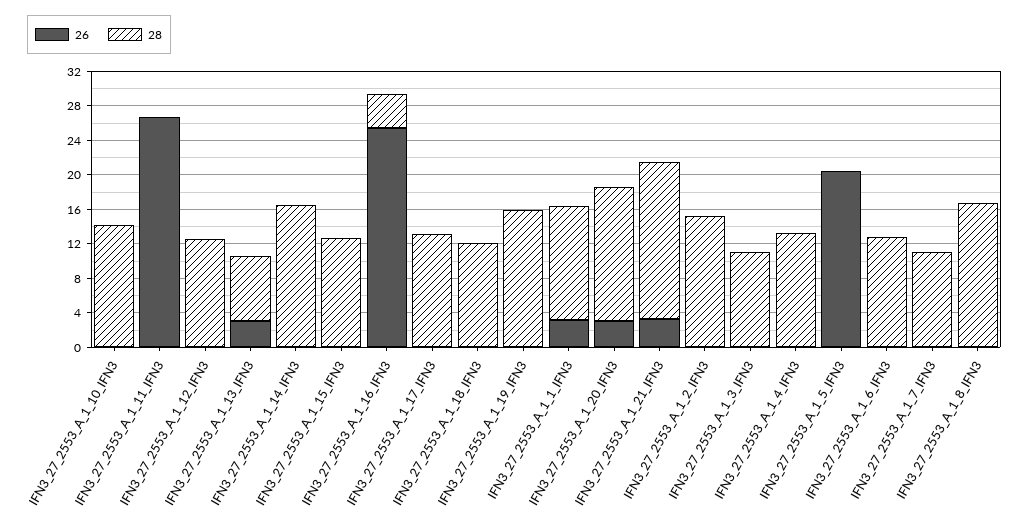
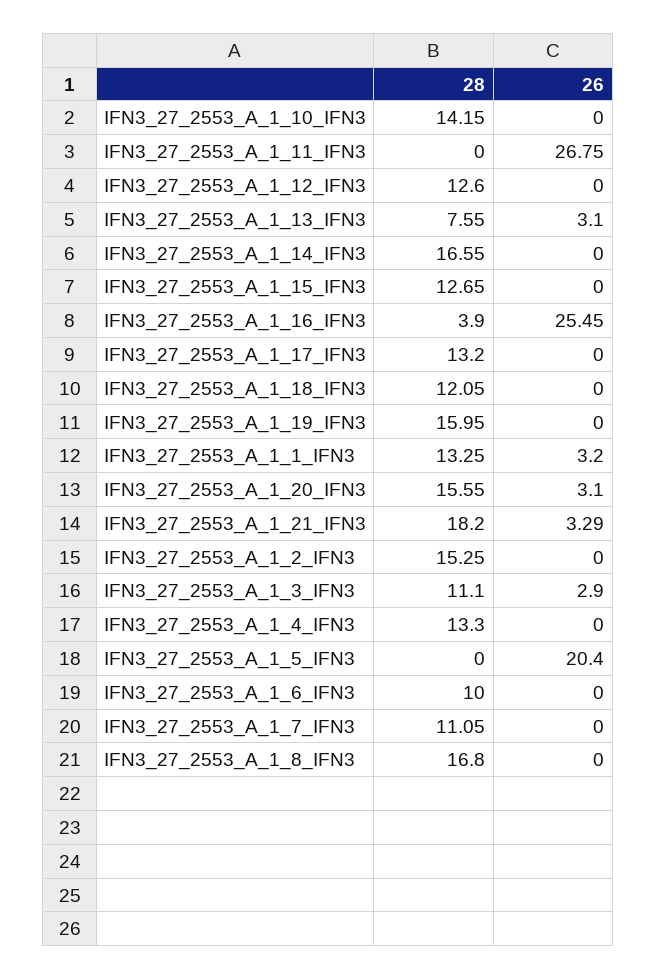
26, IFN3_27_2553_A_1_3_IFN3: 0 -> 2.9
28, IFN3_27_2553_A_1_6_IFN3: 13 -> 10

